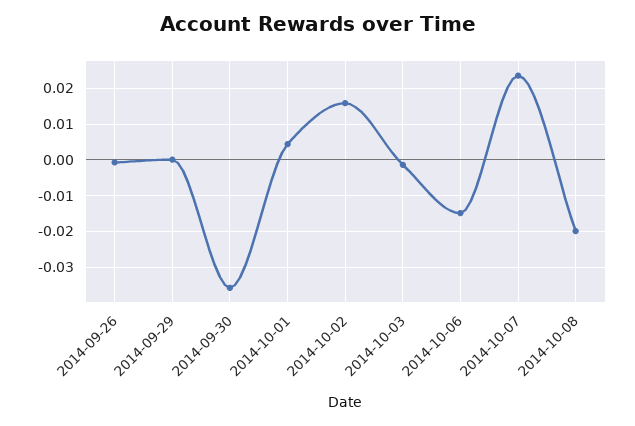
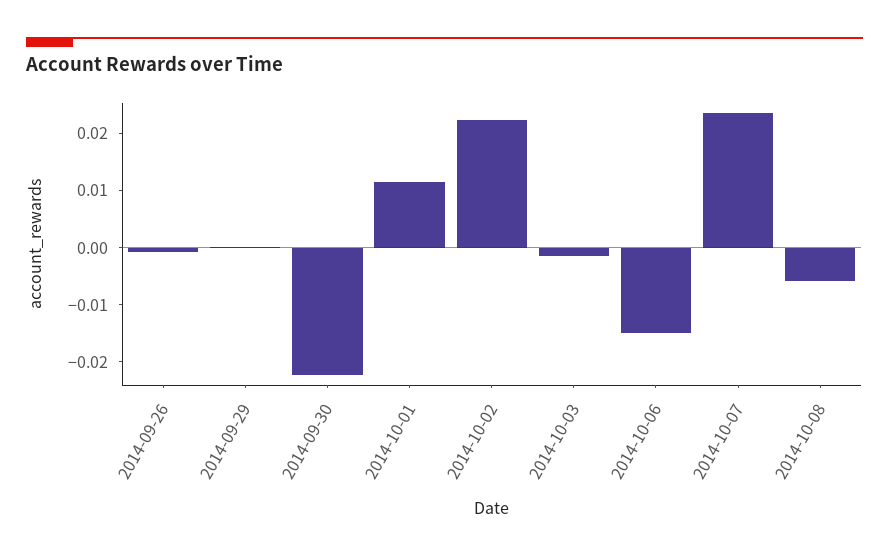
2014-09-30: -0.036 -> -0.022
2014-10-01: 0.004 -> 0.012
2014-10-02: 0.016 -> 0.022
2014-10-08: -0.02 -> -0.006

